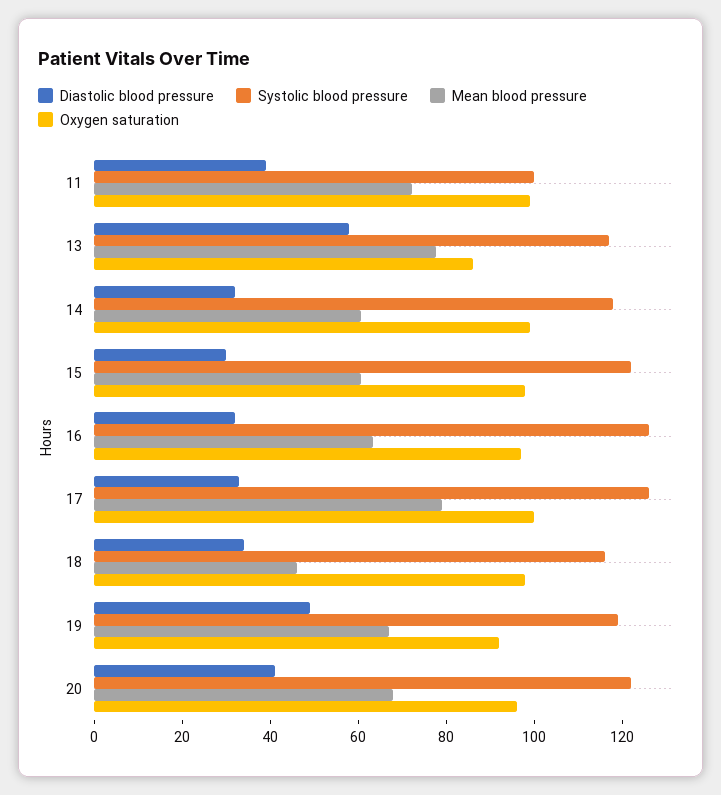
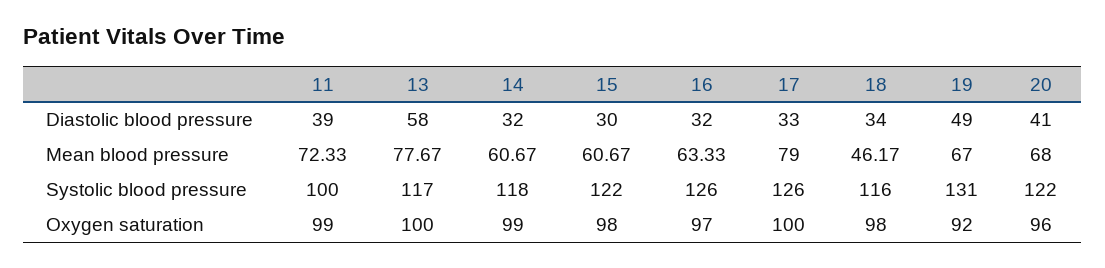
Oxygen saturation, 13: 85 -> 100
Systolic blood pressure, 19: 120 -> 131

